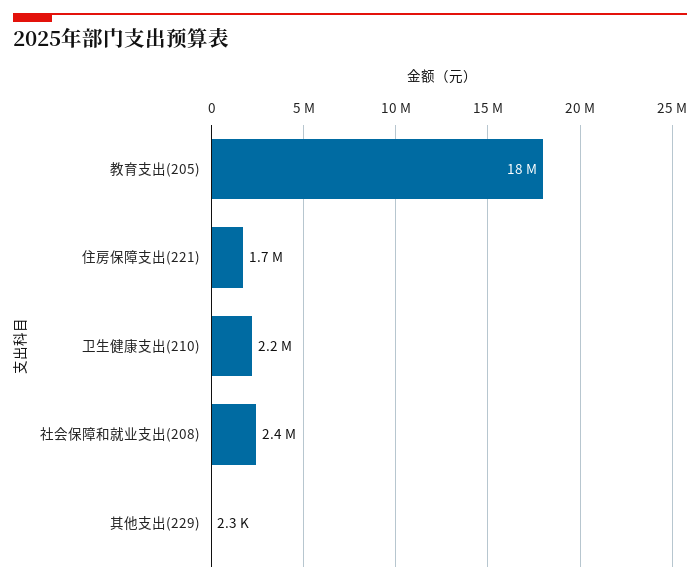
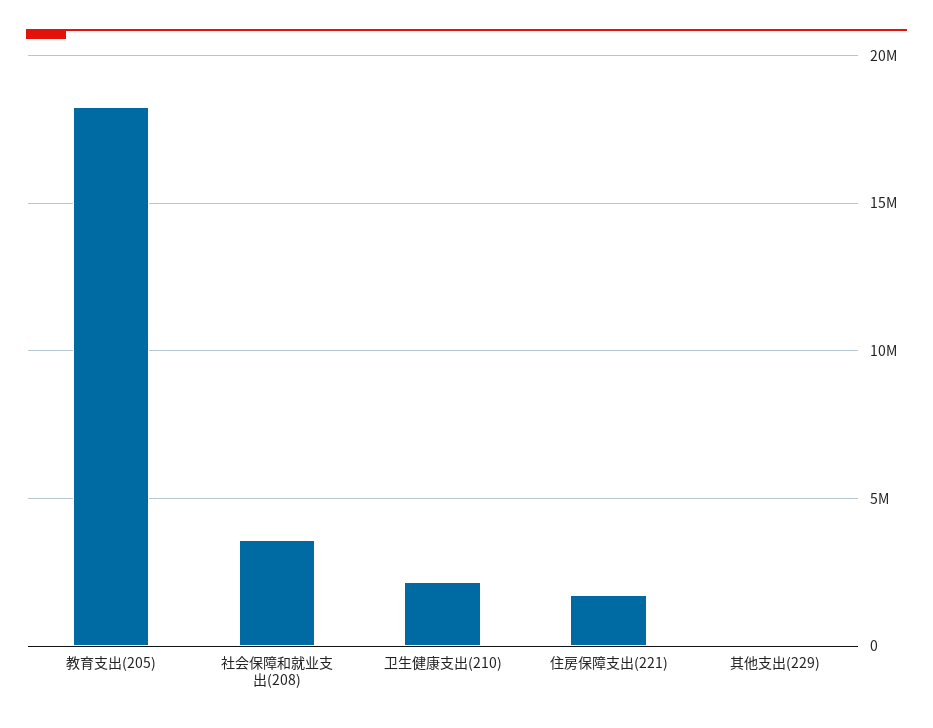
社会保障和就业支出(208): 2400000 -> 3500000

